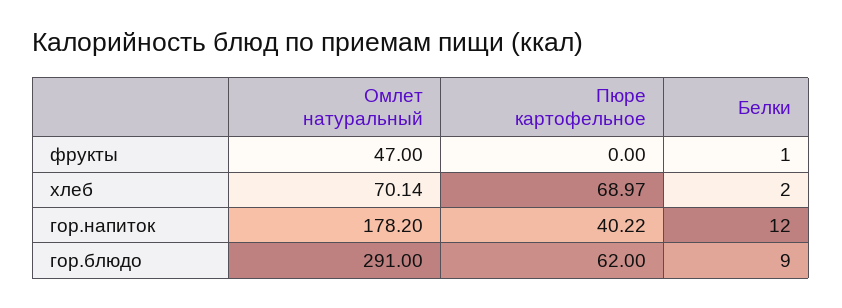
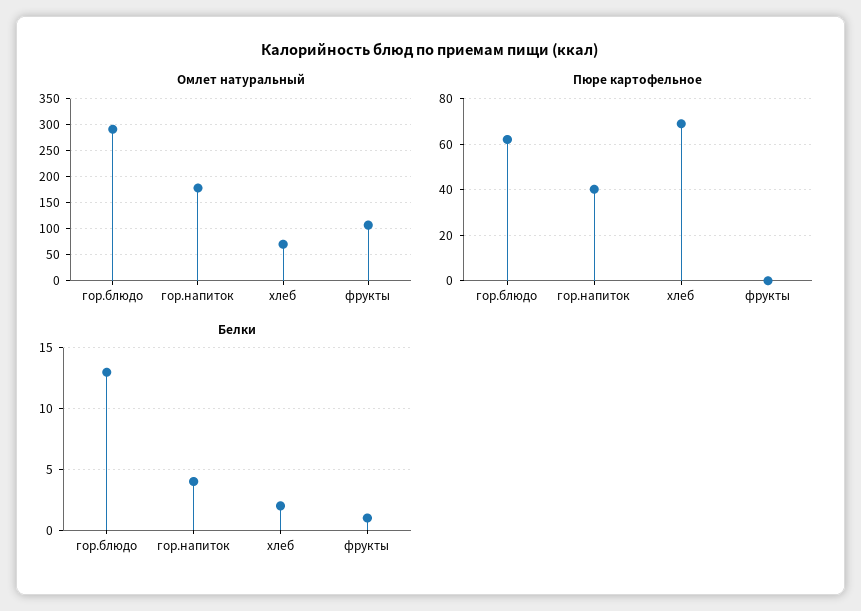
Омлет натуральный, фрукты: 47 -> 100
Белки, гор.напиток: 12 -> 4
Белки, гор.блюдо: 9 -> 13

